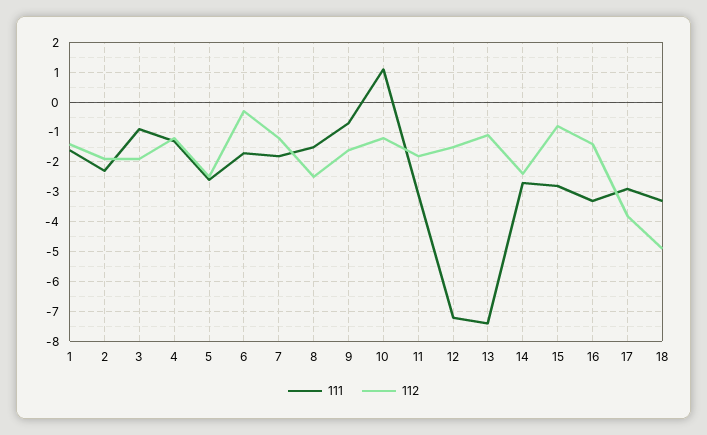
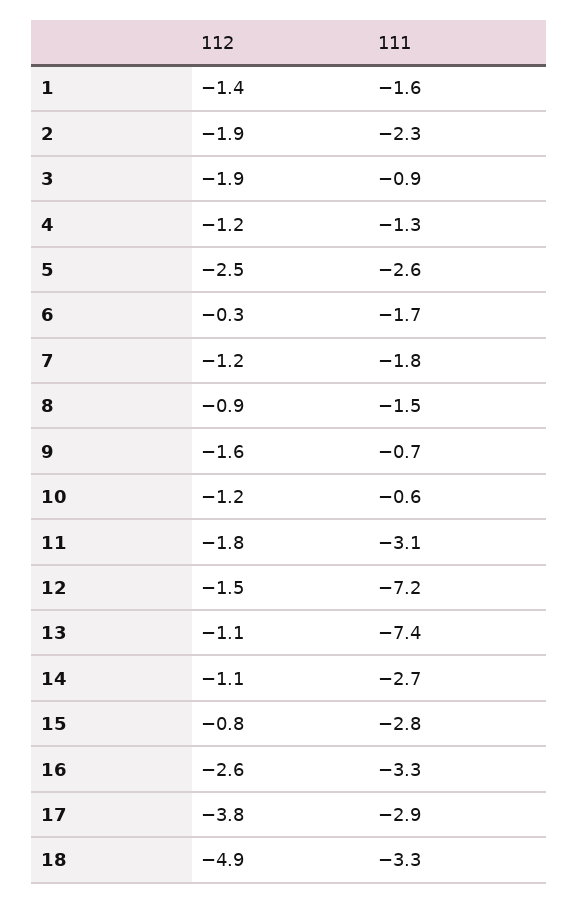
112, 8: -2.5 -> -0.9
111, 10: 1 -> -0.6
112, 14: -2.5 -> -1.1
112, 16: -1.5 -> -2.6

